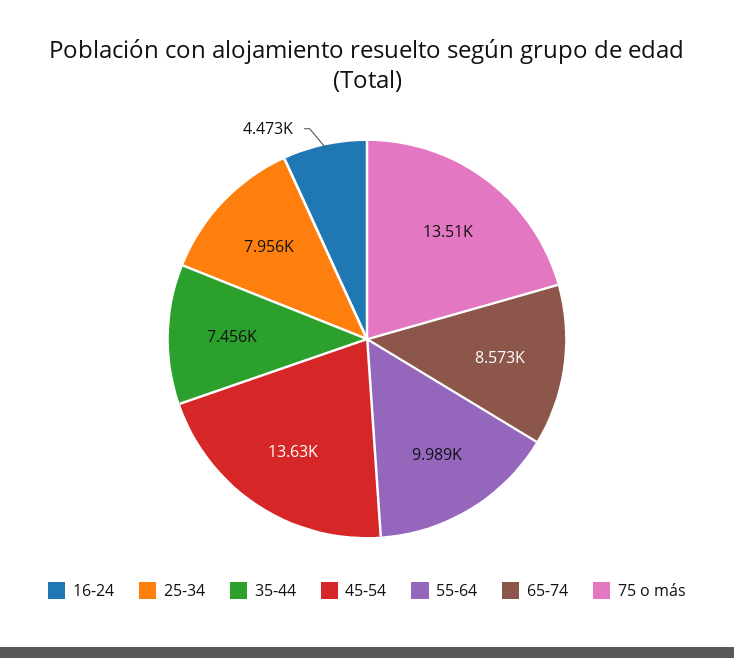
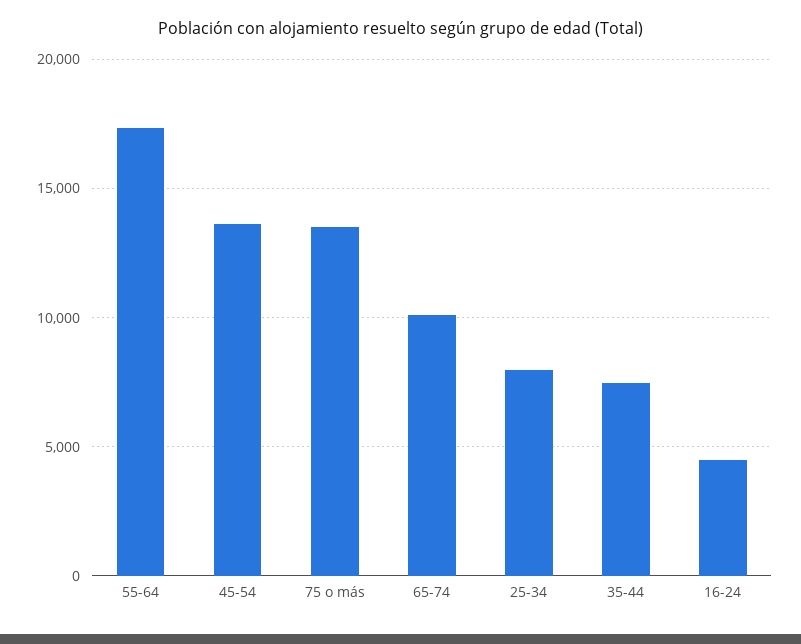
55-64: 9989 -> 17500
65-74: 8573 -> 10000

